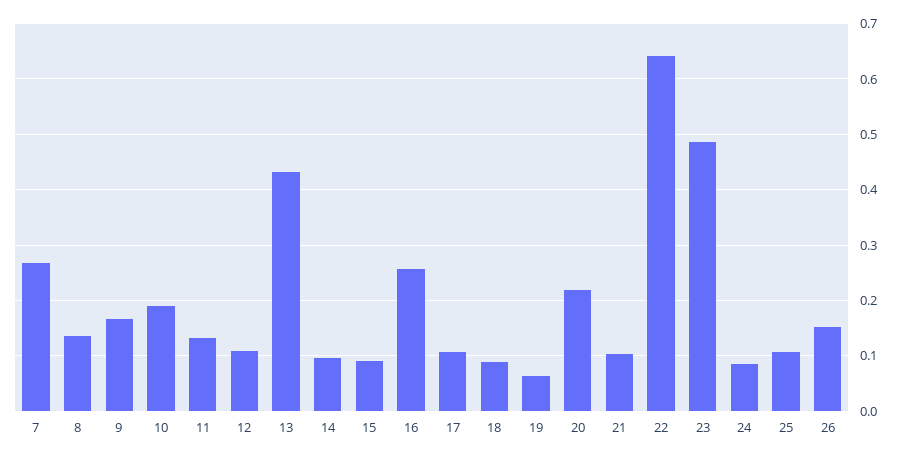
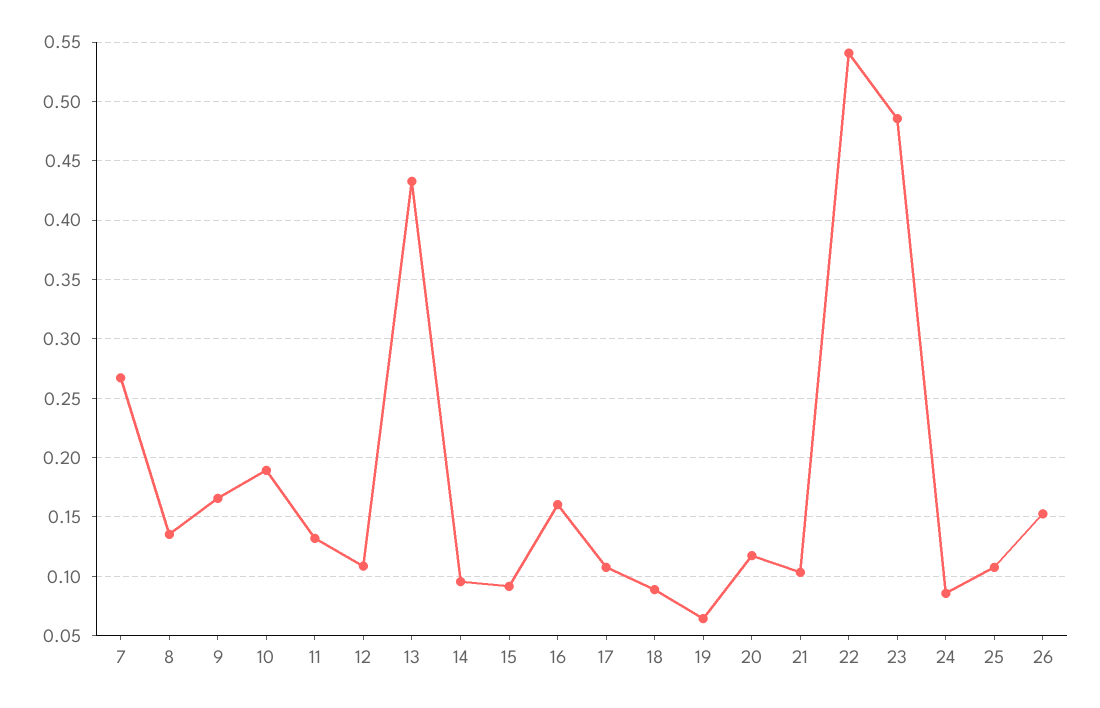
16: 0.26 -> 0.16
20: 0.22 -> 0.12
22: 0.64 -> 0.54

